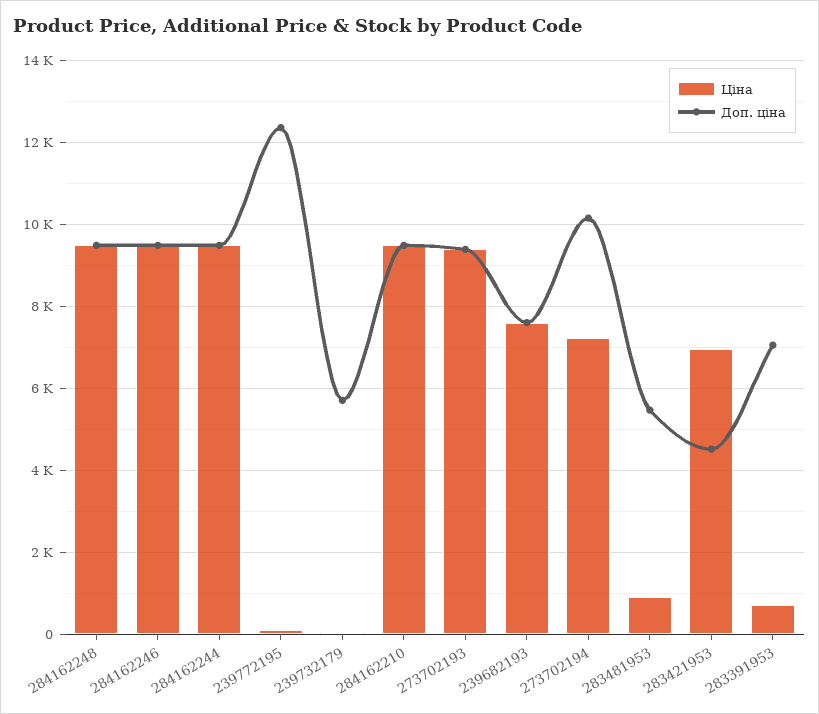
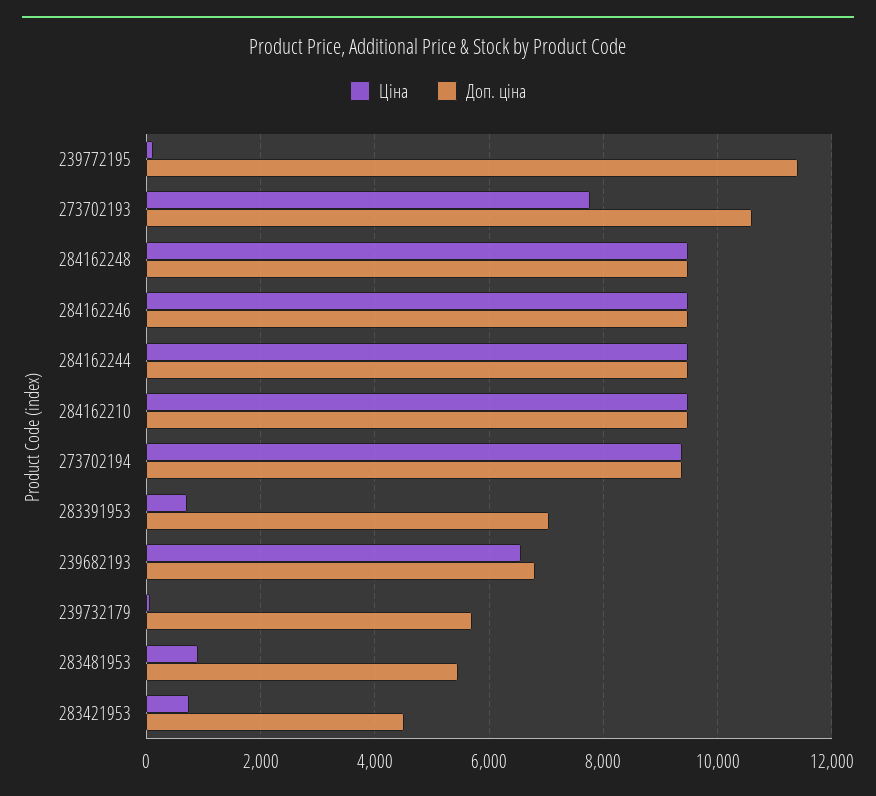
Доп. ціна, 239772195: 12400 -> 11400
Ціна, 273702193: 9400 -> 7800
Доп. ціна, 273702193: 9400 -> 10600
Ціна, 239682193: 7600 -> 6600
Доп. ціна, 239682193: 7600 -> 6800
Ціна, 273702194: 7200 -> 9400
Доп. ціна, 273702194: 10200 -> 9400
Ціна, 283421953: 7000 -> 800

